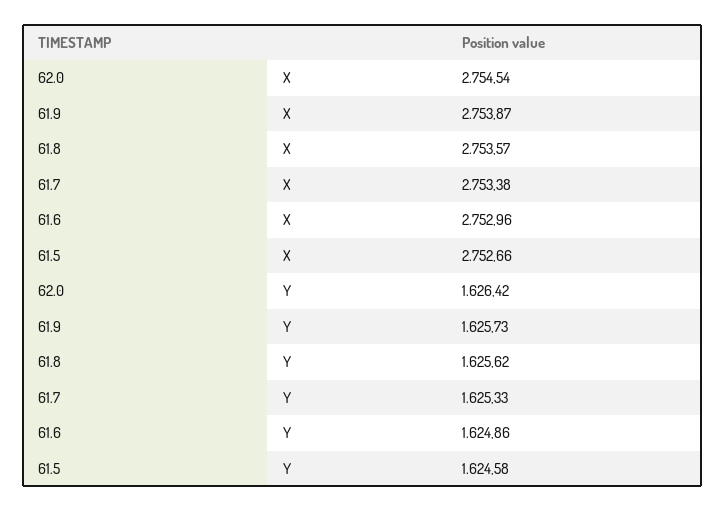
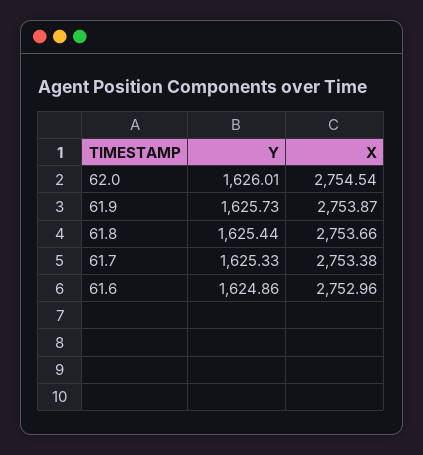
61.8, X: 2753.57 -> 2753.66
61.5, X: 2752.66 -> none
62.0, Y: 1626.42 -> 1626.01
61.8, Y: 1625.62 -> 1625.44
61.5, Y: 1624.58 -> none

